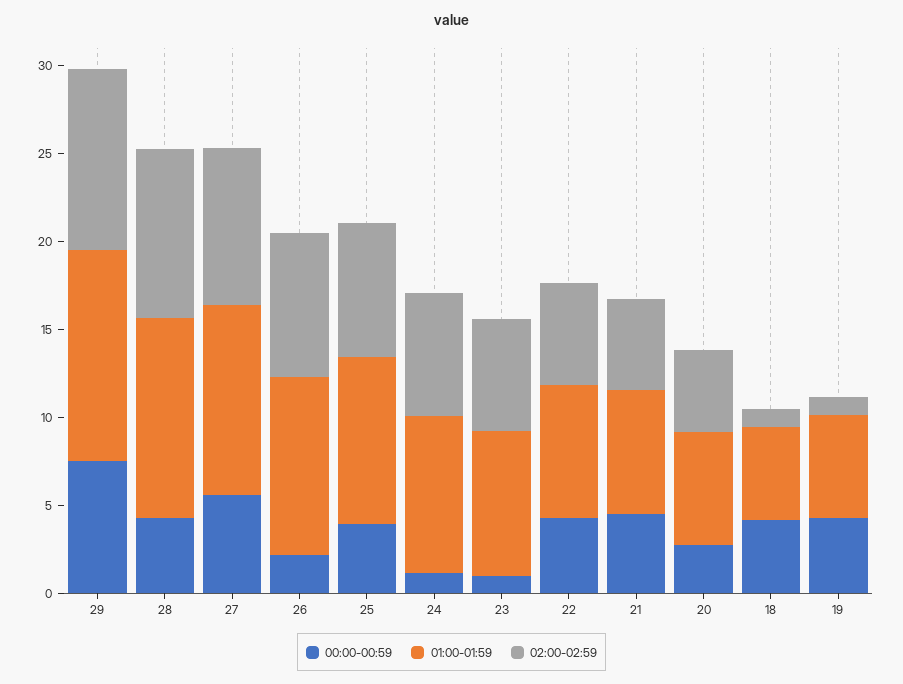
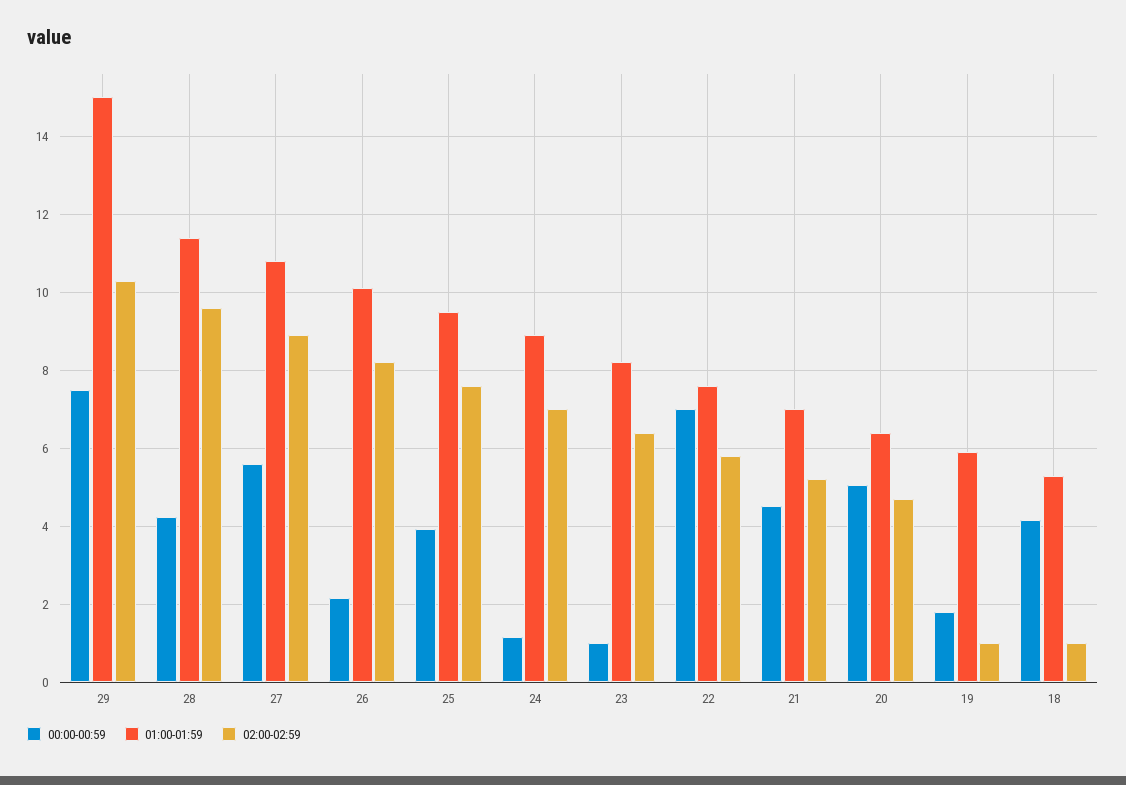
01:00-01:59, 29: 12 -> 15
00:00-00:59, 22: 4 -> 7
00:00-00:59, 20: 3 -> 5
00:00-00:59, 19: 4 -> 1.8

